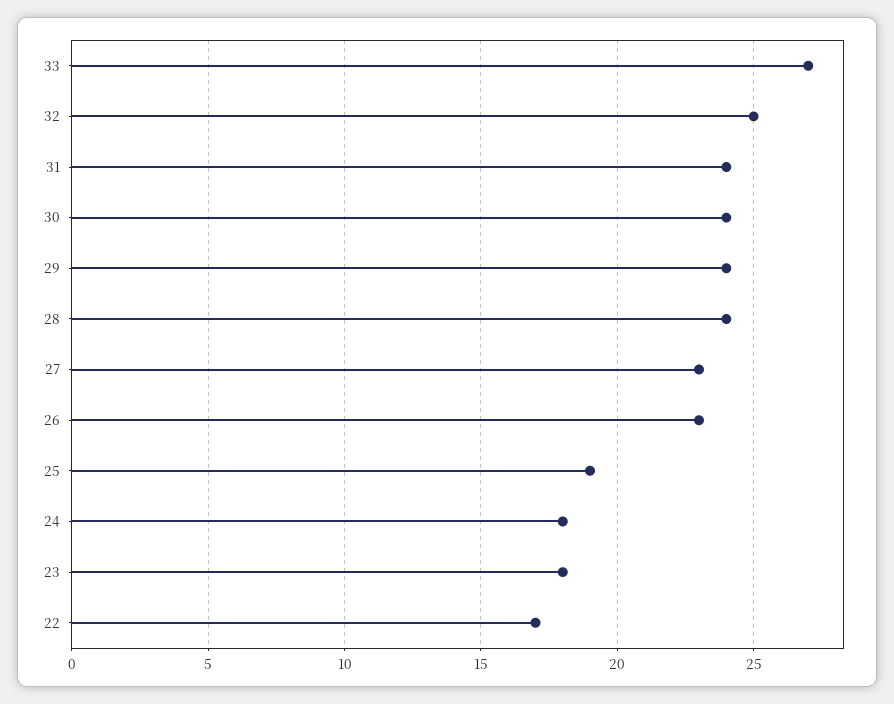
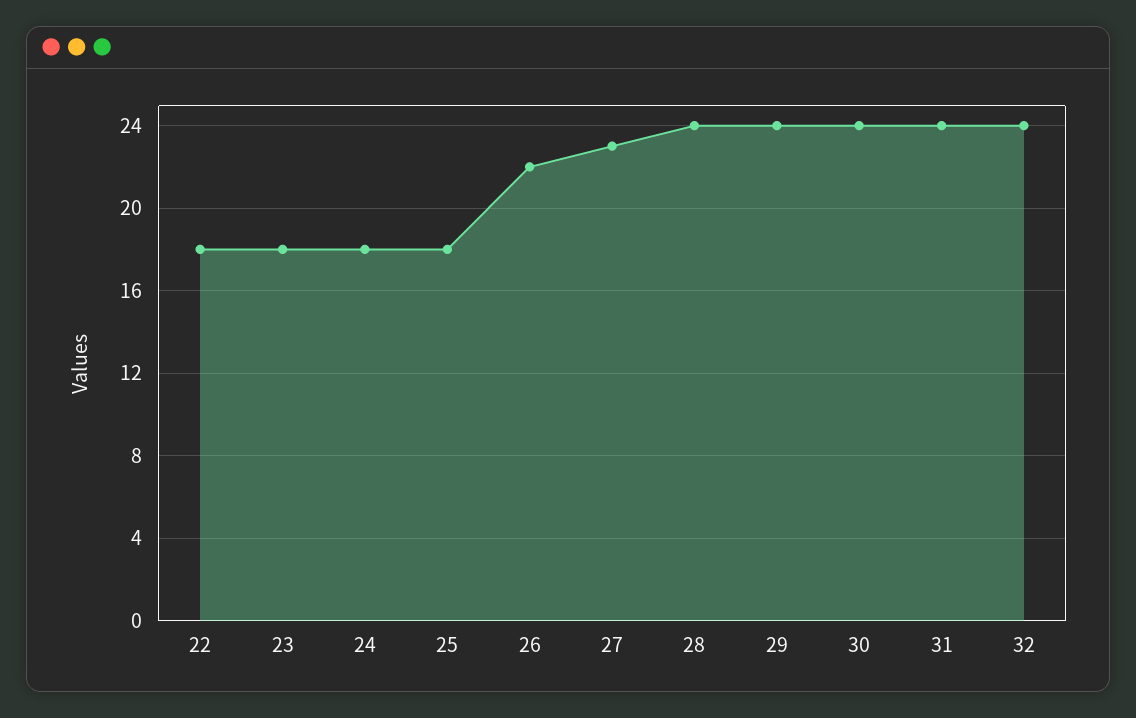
33: 27 -> none
32: 25 -> 24
26: 23 -> 22
25: 19 -> 18
22: 17 -> 18

